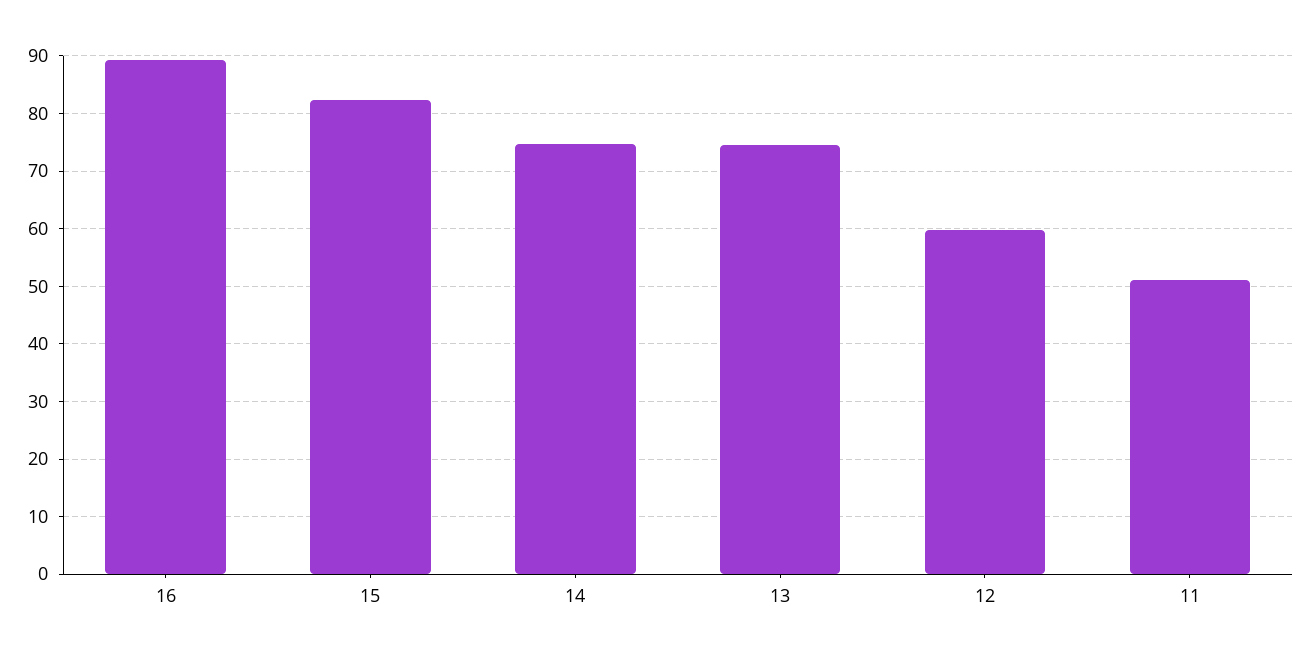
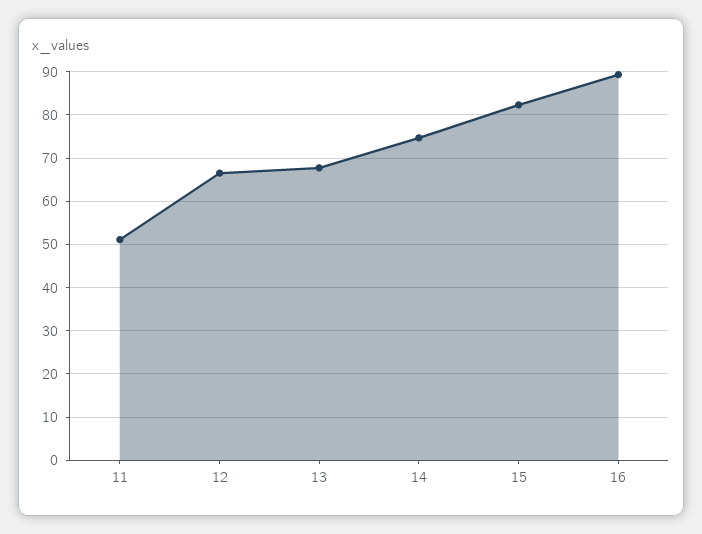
13: 74 -> 68
12: 60 -> 66

